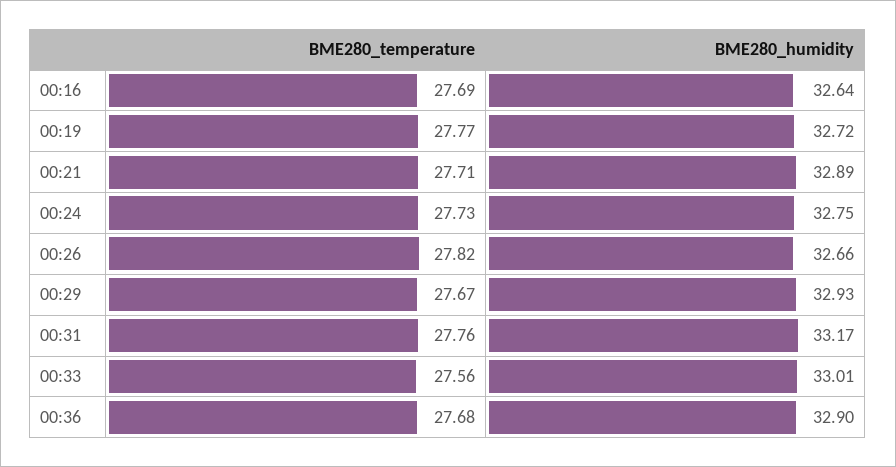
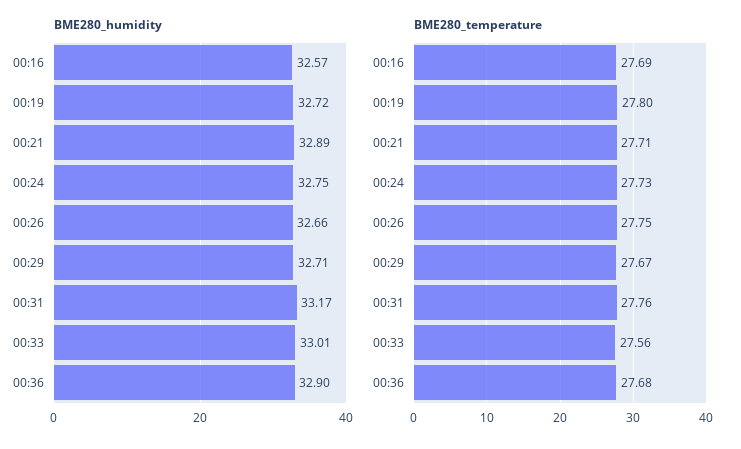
BME280_humidity, 00:16: 32.64 -> 32.57
BME280_temperature, 00:19: 27.77 -> 27.8
BME280_temperature, 00:26: 27.82 -> 27.75
BME280_humidity, 00:29: 32.93 -> 32.71

